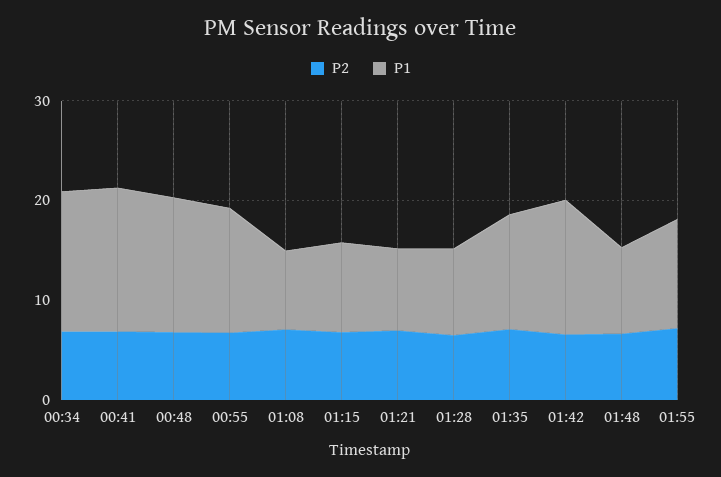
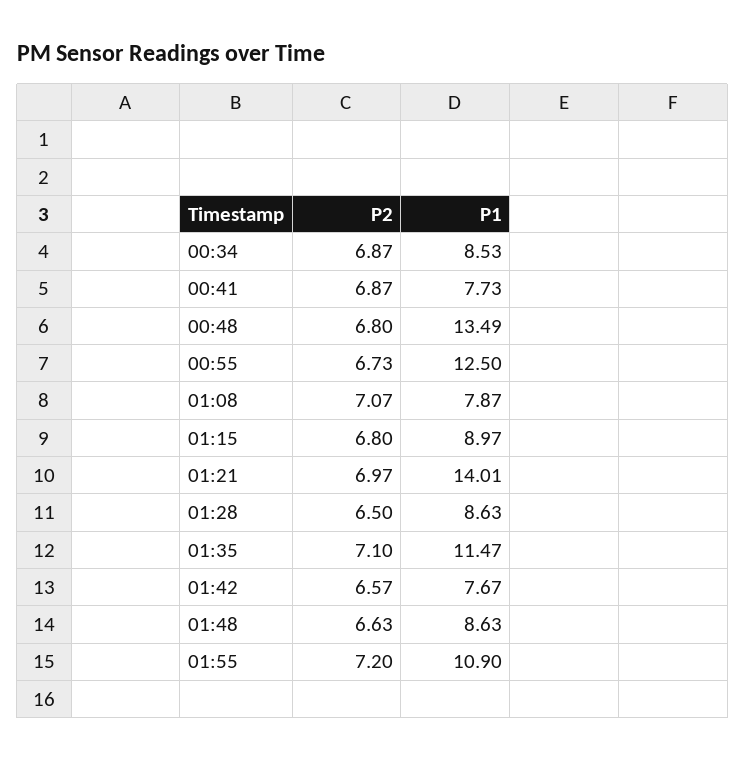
P1, 00:34: 14 -> 8.53
P1, 00:41: 14 -> 7.73
P1, 01:21: 8 -> 14.01
P1, 01:42: 14 -> 7.67

